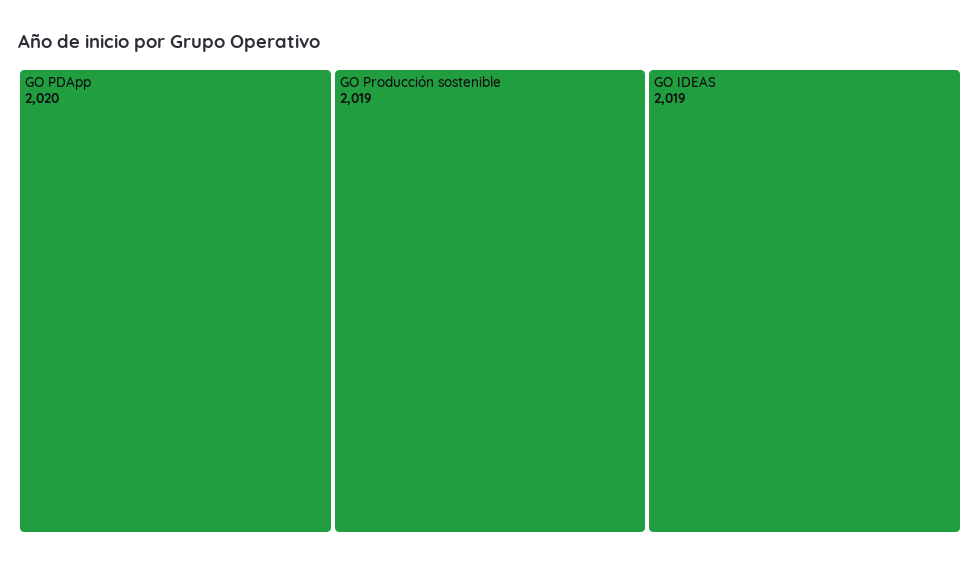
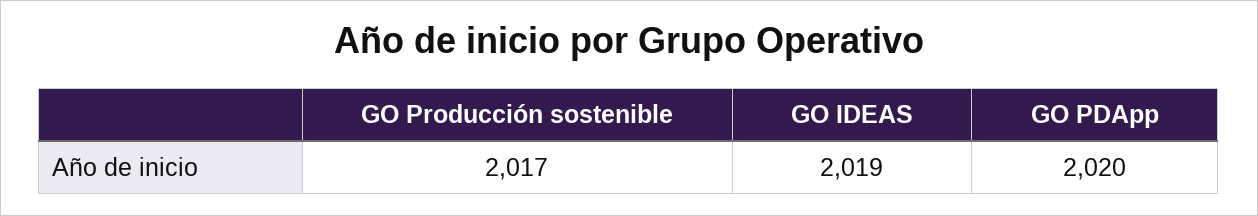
GO Producción sostenible: 2019 -> 2017

